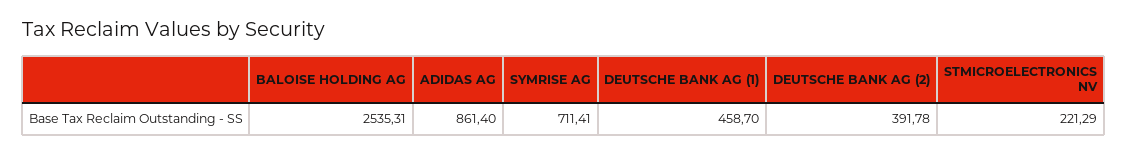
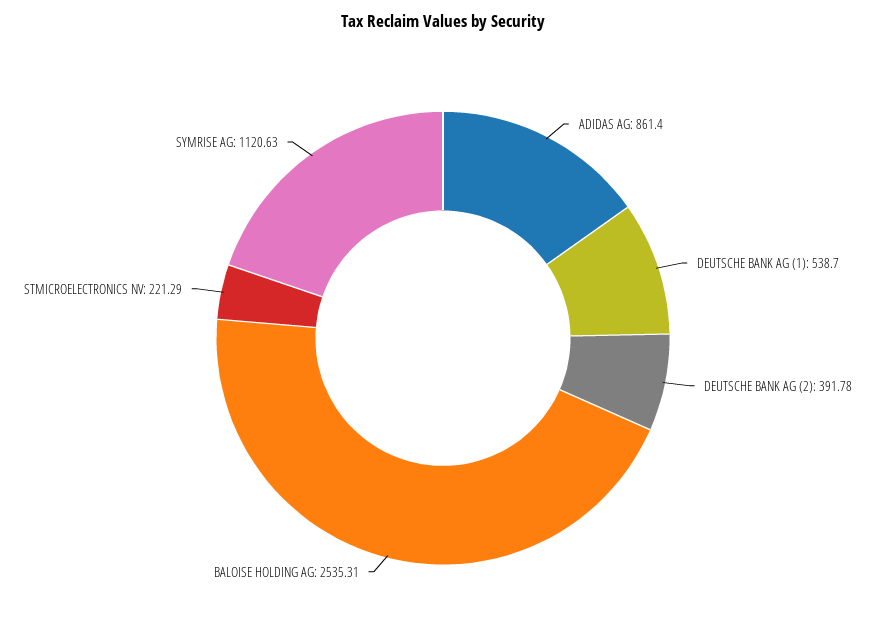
SYMRISE AG: 711.41 -> 1120.63
DEUTSCHE BANK AG (1): 458.7 -> 538.7

